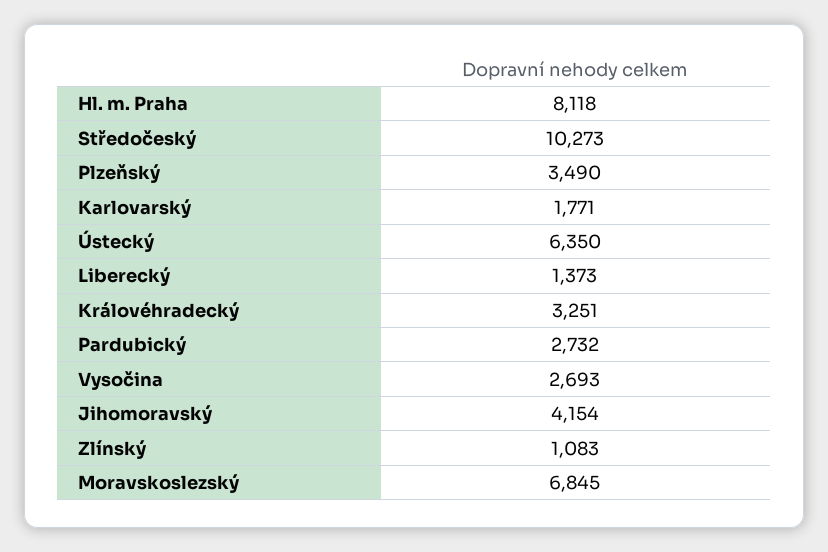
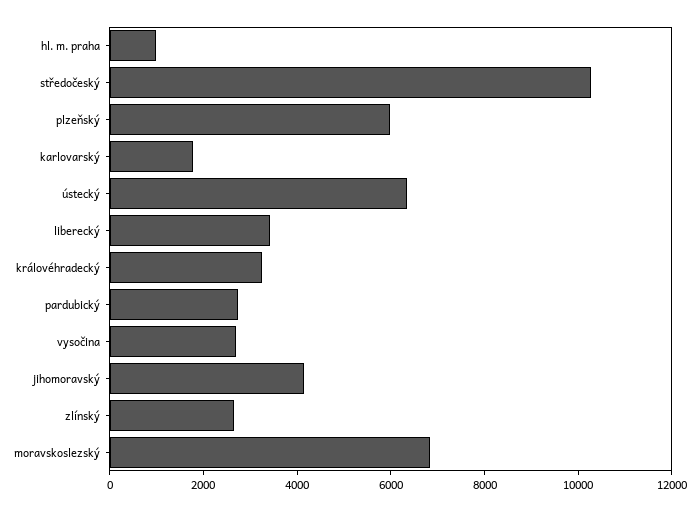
Hl. m. Praha: 8118 -> 1000
Plzeňský: 3490 -> 6000
Liberecký: 1373 -> 3500
Zlínský: 1083 -> 2500

